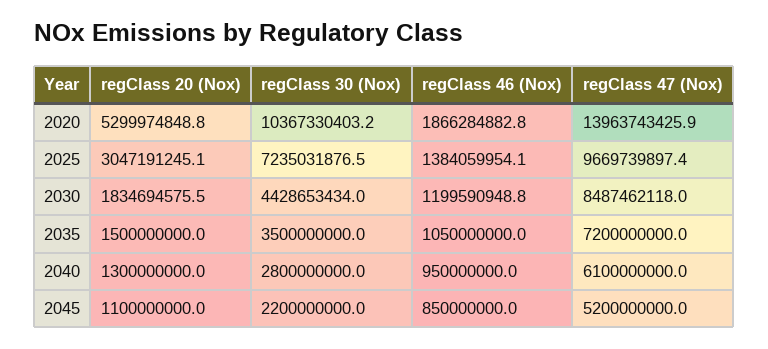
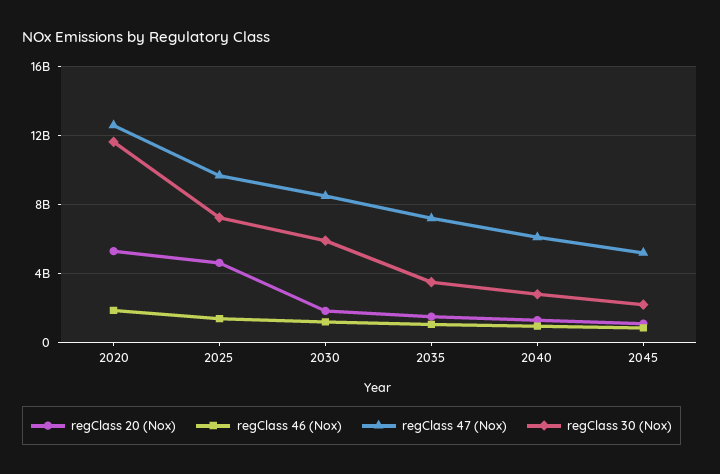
regClass 30 (Nox), 2020: 10367330403.2 -> 11500000000
regClass 47 (Nox), 2020: 13963743425.9 -> 12500000000
regClass 20 (Nox), 2025: 3047191245.1 -> 4500000000
regClass 30 (Nox), 2030: 4428653434 -> 6000000000

